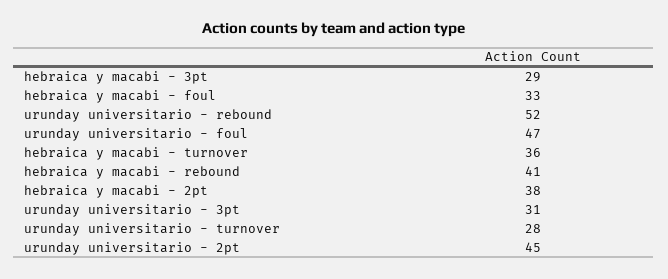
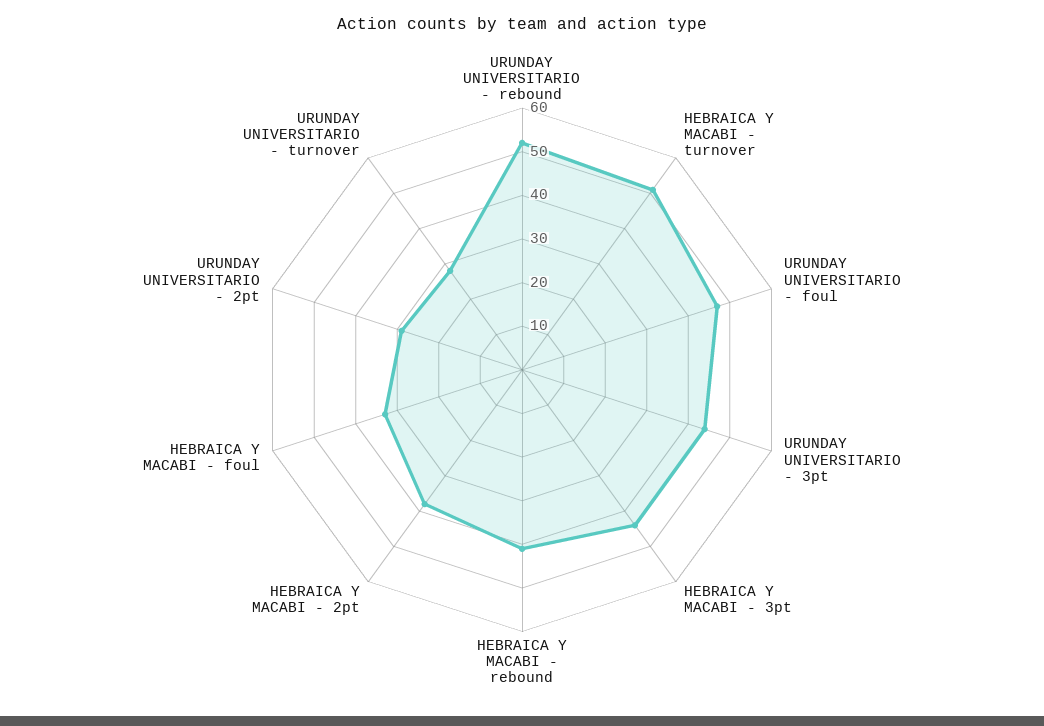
hebraica y macabi - 3pt: 29 -> 45
hebraica y macabi - turnover: 36 -> 50
urunday universitario - 3pt: 31 -> 45
urunday universitario - 2pt: 45 -> 30

